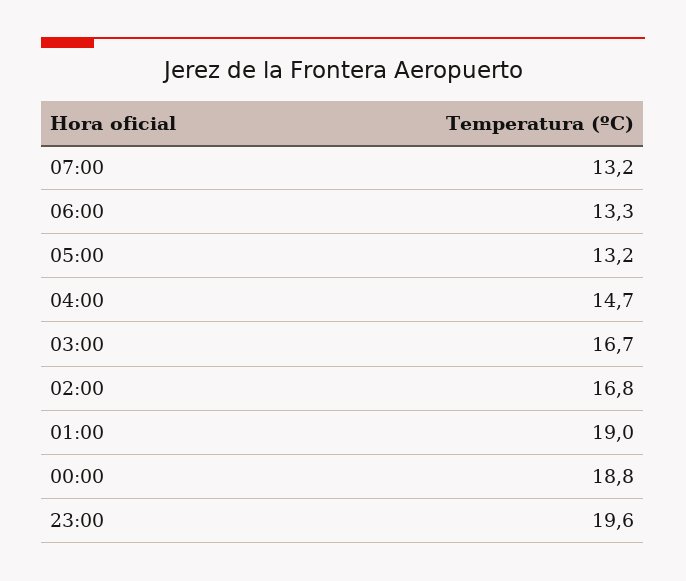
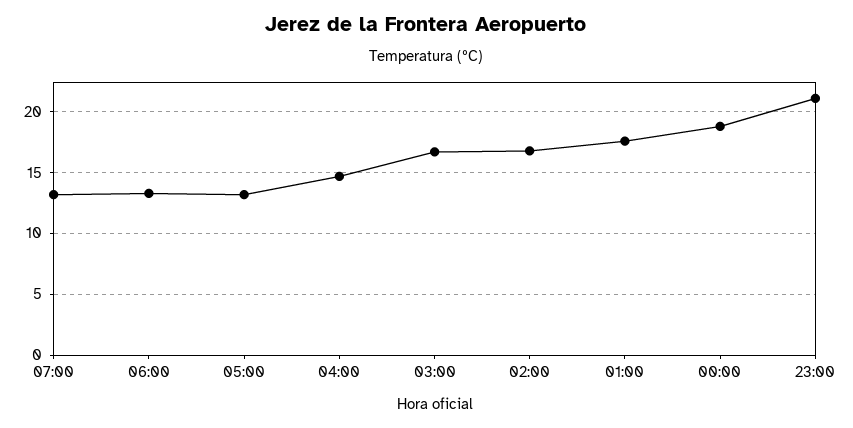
01:00: 19 -> 17.5
23:00: 19.6 -> 21

